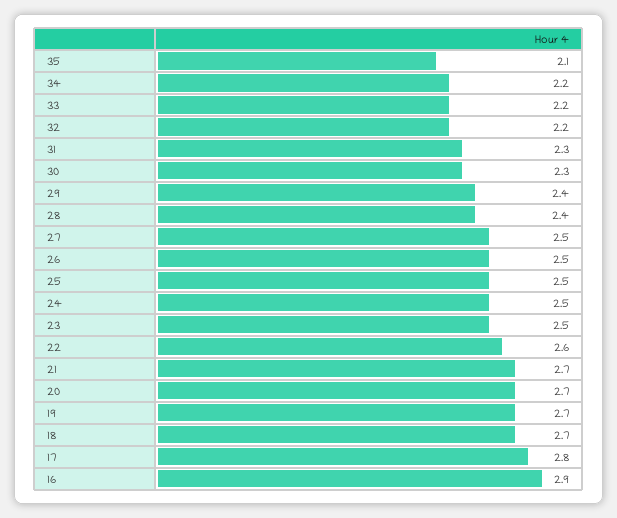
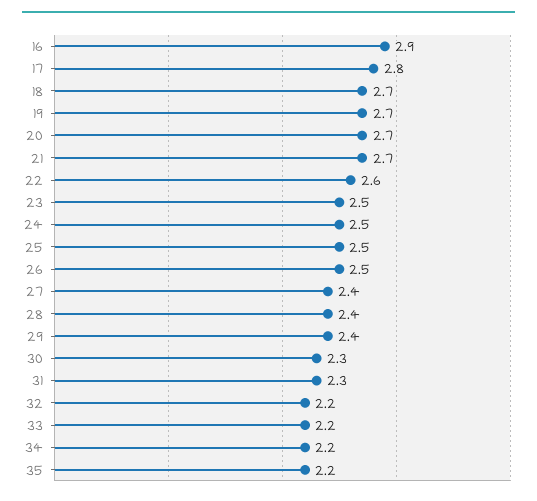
35: 2.1 -> 2.2
27: 2.5 -> 2.4

